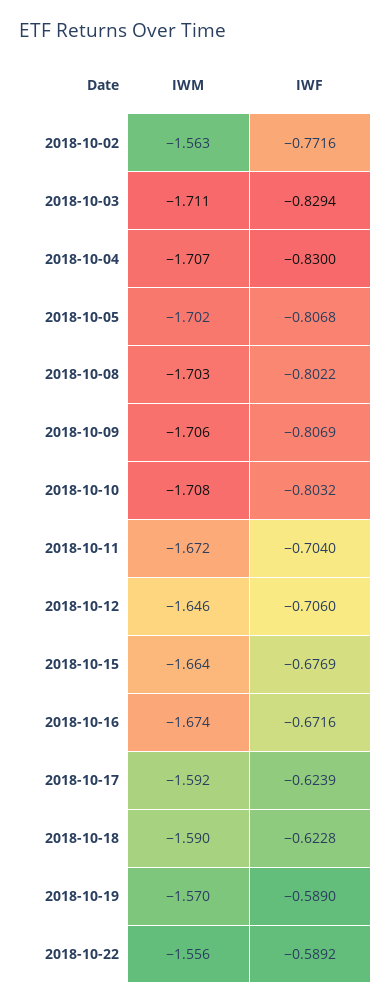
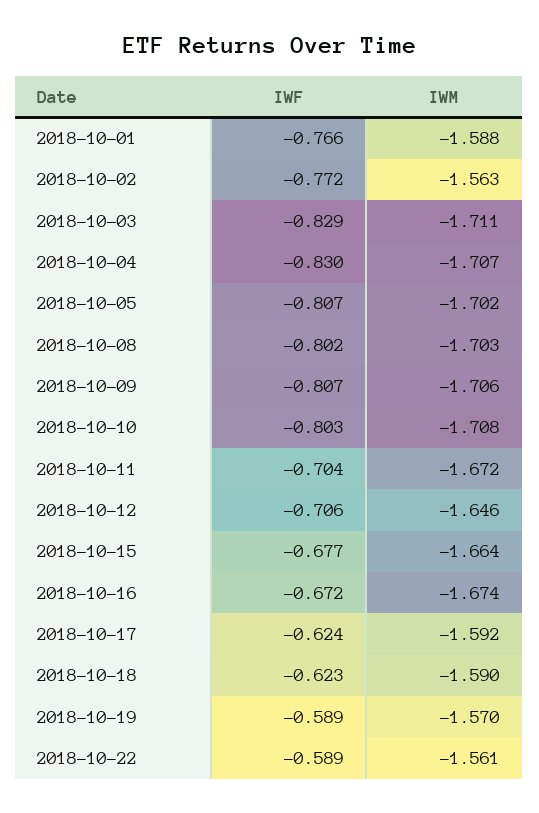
IWM, 2018-10-22: -1.556 -> -1.561
IWF, 2018-10-01: none -> -0.766
IWM, 2018-10-01: none -> -1.588

